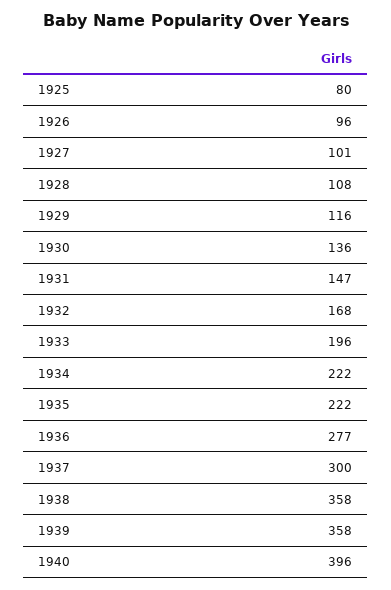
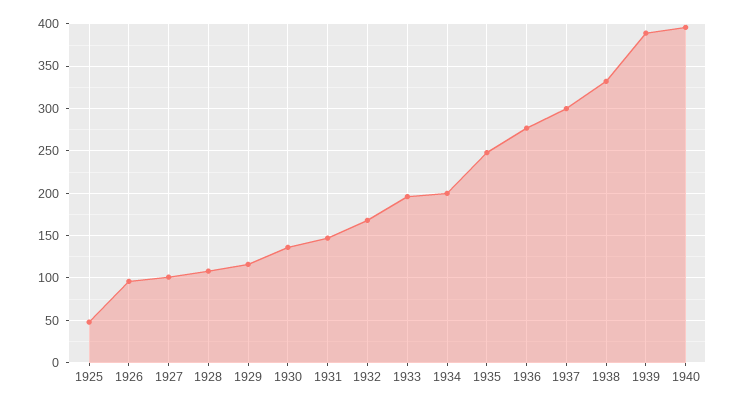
1925: 80 -> 50
1934: 222 -> 200
1935: 222 -> 250
1938: 358 -> 330
1939: 358 -> 390

